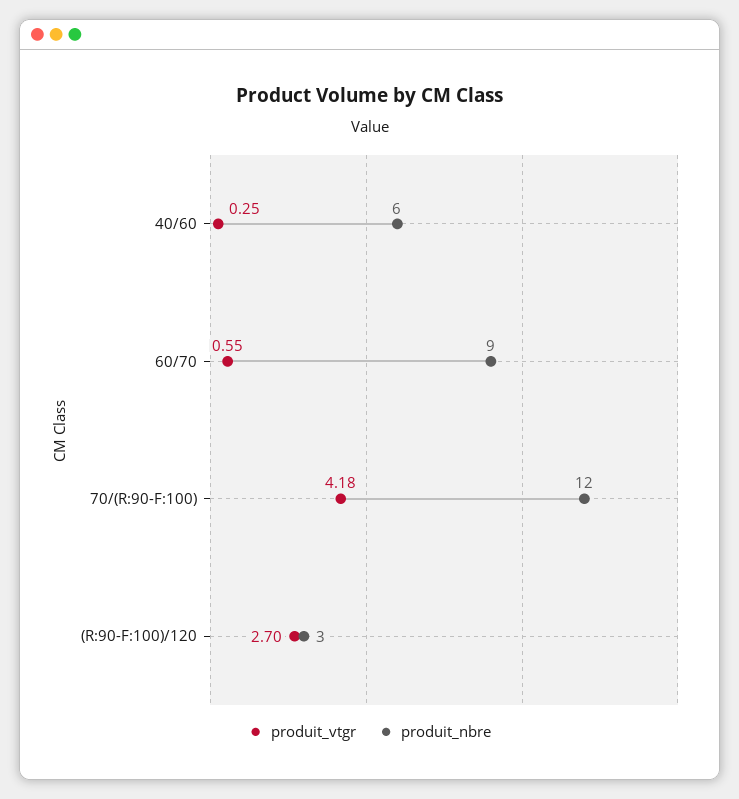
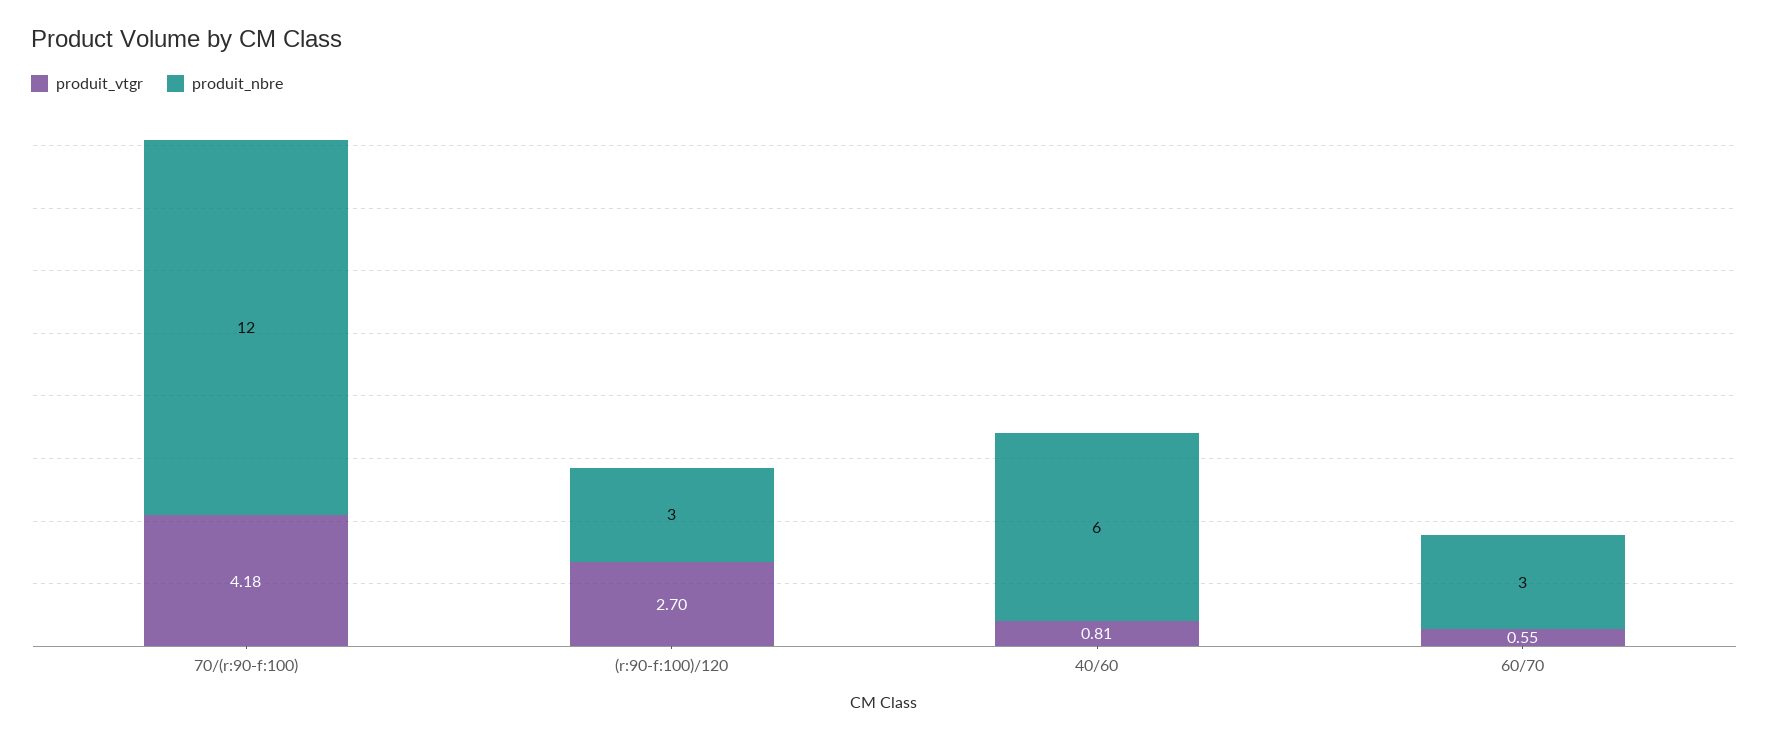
produit_vtgr, 40/60: 0.25 -> 0.81
produit_nbre, 60/70: 9 -> 3

